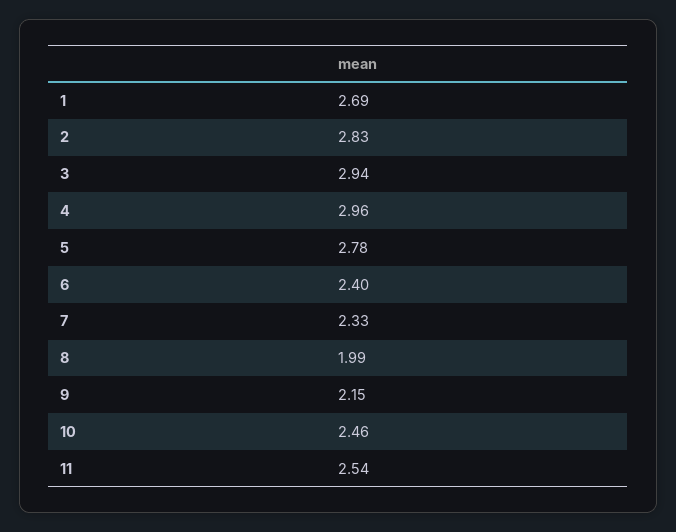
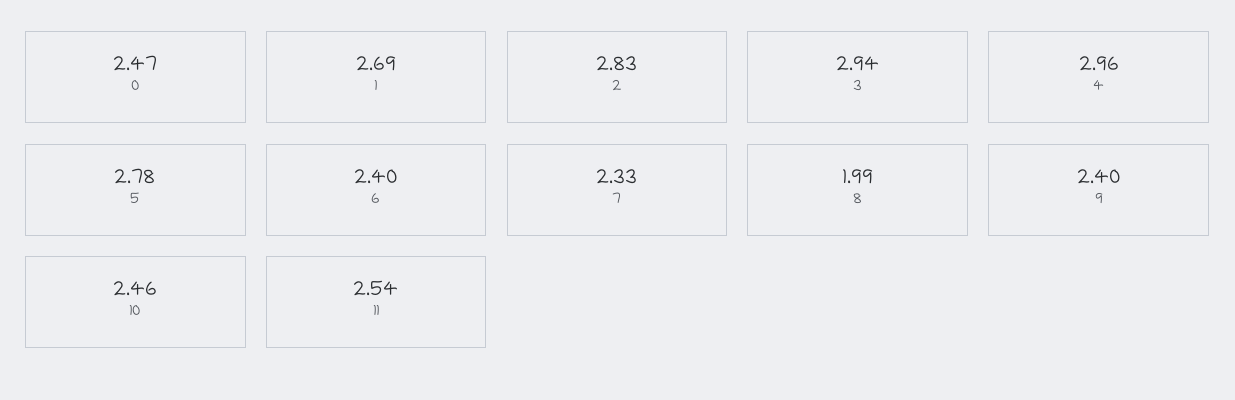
9: 2.15 -> 2.4
0: none -> 2.47

